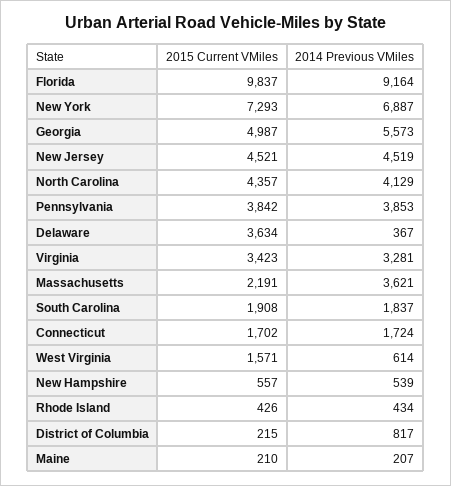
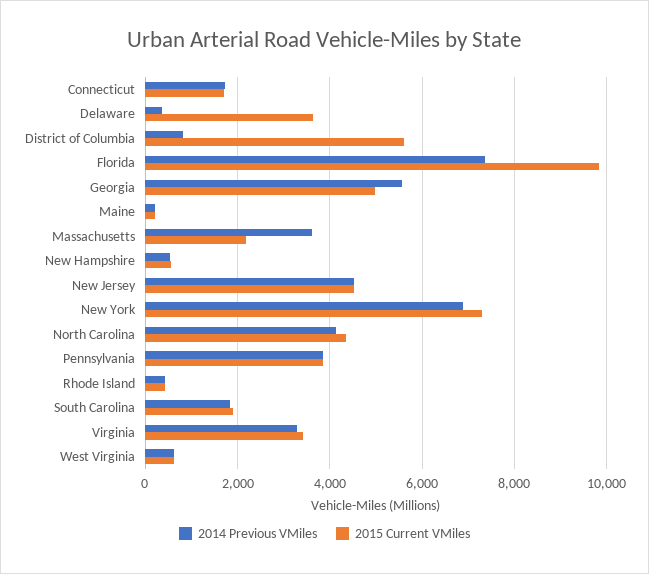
2014 Previous VMiles, Florida: 9164 -> 7400
2015 Current VMiles, West Virginia: 1571 -> 600
2015 Current VMiles, District of Columbia: 215 -> 5600

